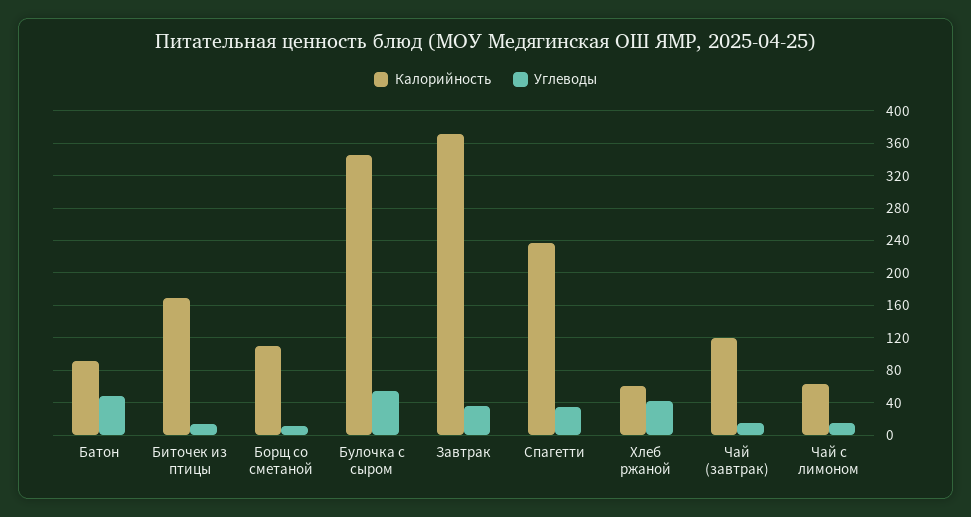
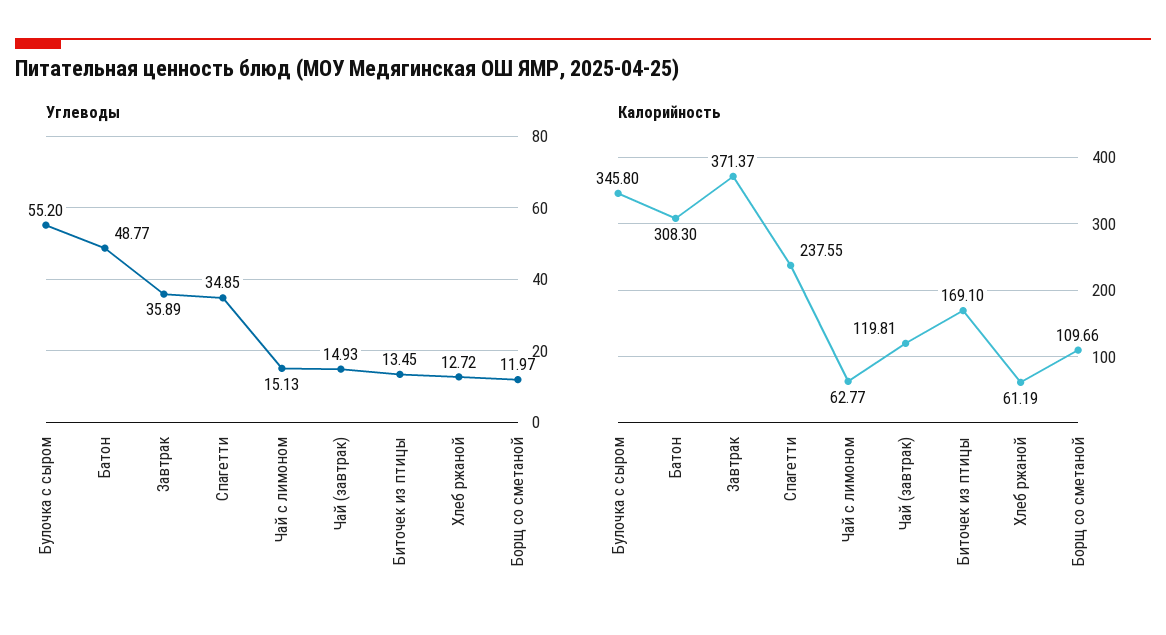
Калорийность, Батон: 90 -> 308.3
Углеводы, Хлеб ржаной: 40 -> 12.72

